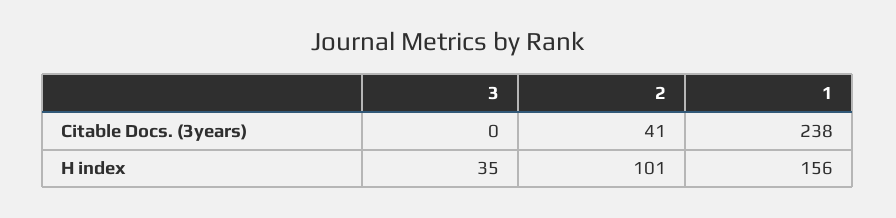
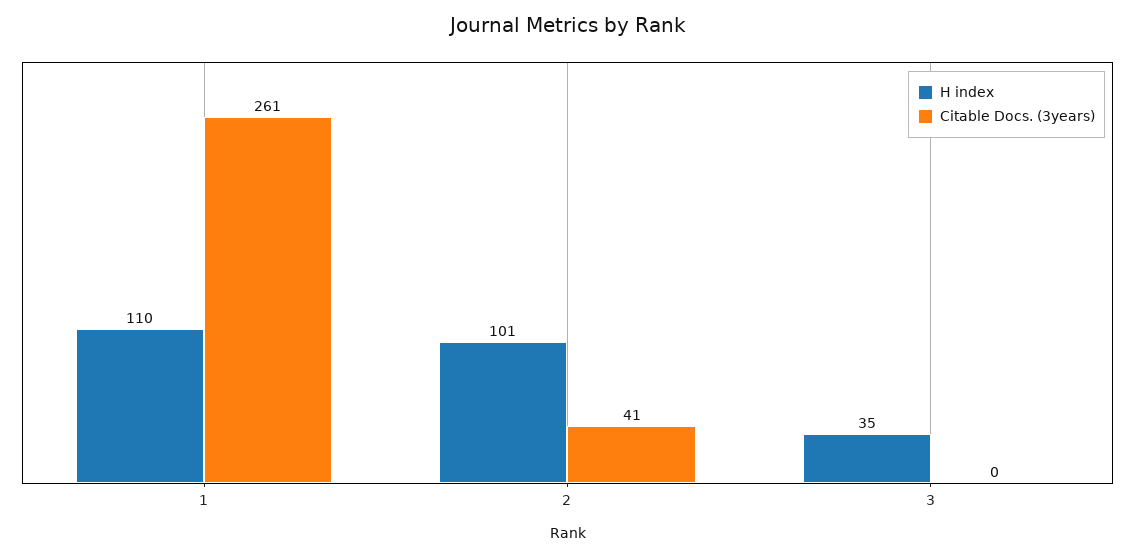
Citable Docs. (3years), 1: 238 -> 261
H index, 1: 156 -> 110

